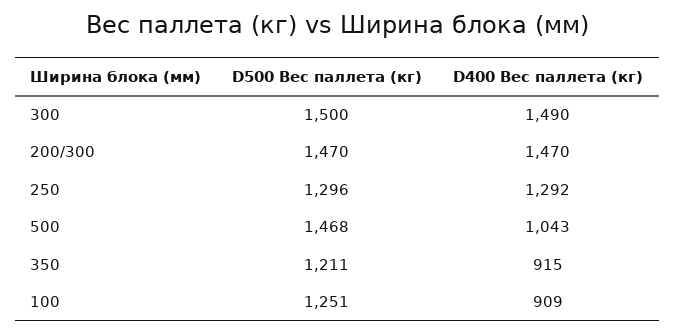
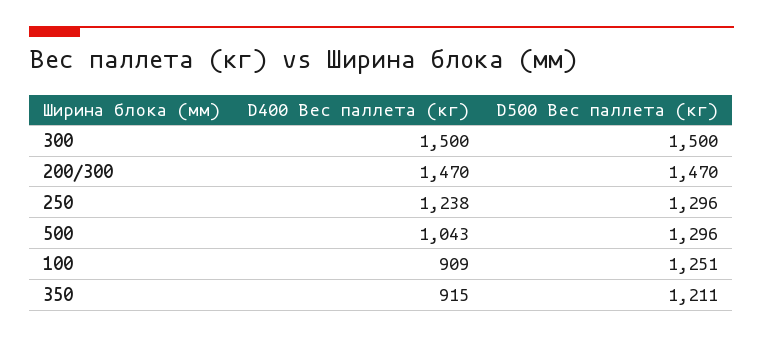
D400 Вес паллета (кг), 300: 1490 -> 1500
D400 Вес паллета (кг), 250: 1292 -> 1238
D500 Вес паллета (кг), 500: 1468 -> 1296

